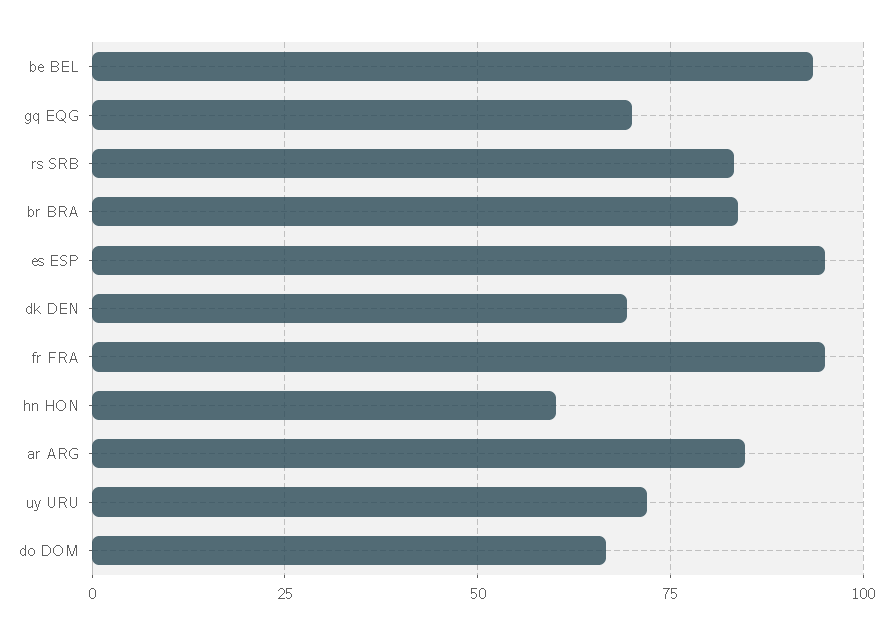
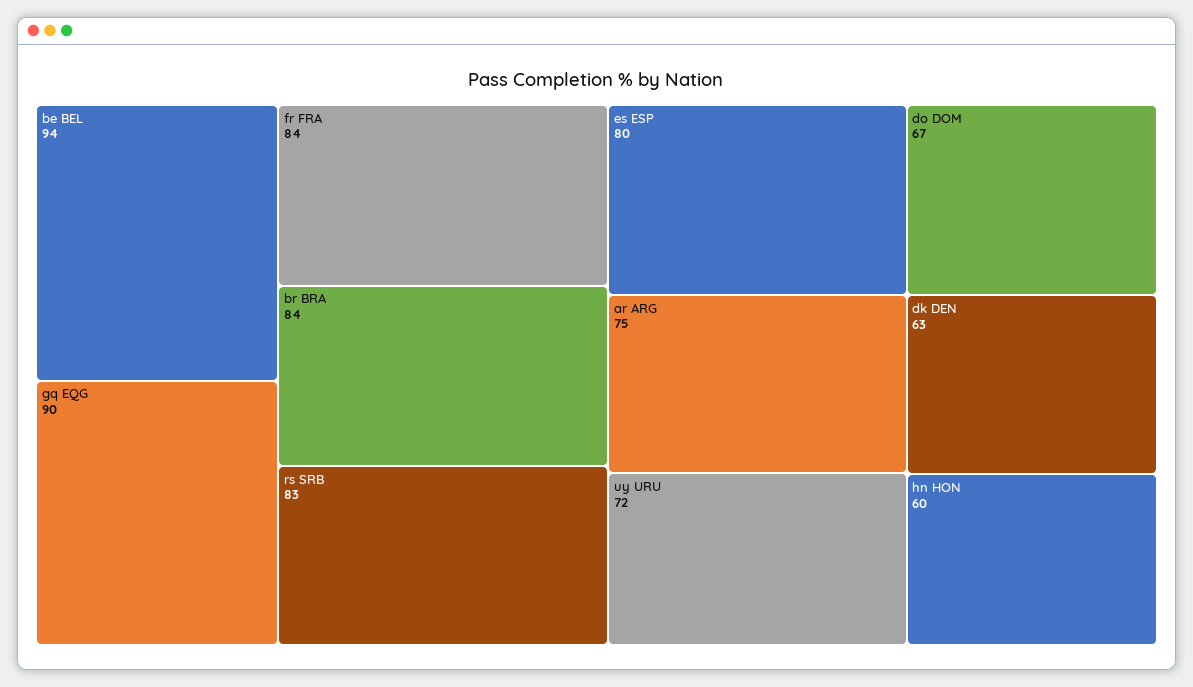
gq EQG: 70 -> 90
es ESP: 95 -> 80
dk DEN: 70 -> 63
fr FRA: 95 -> 84
ar ARG: 85 -> 75

